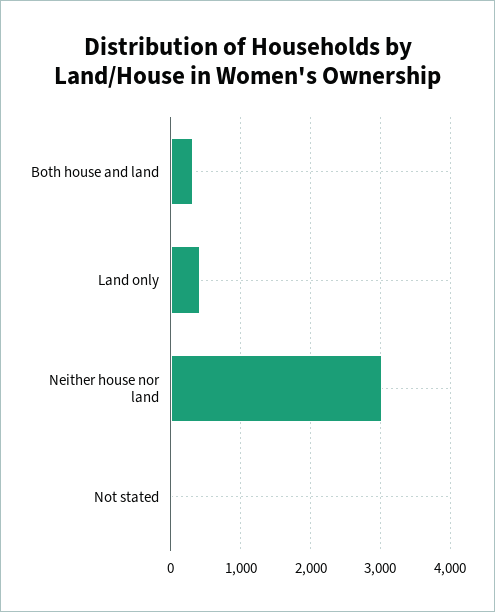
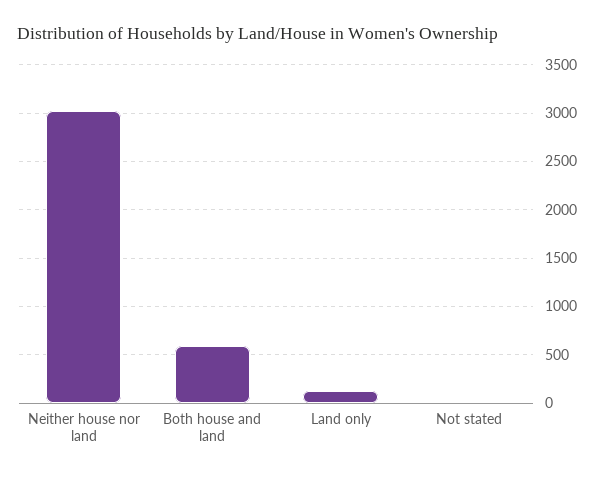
Both house and land: 300 -> 600
Land only: 400 -> 100

